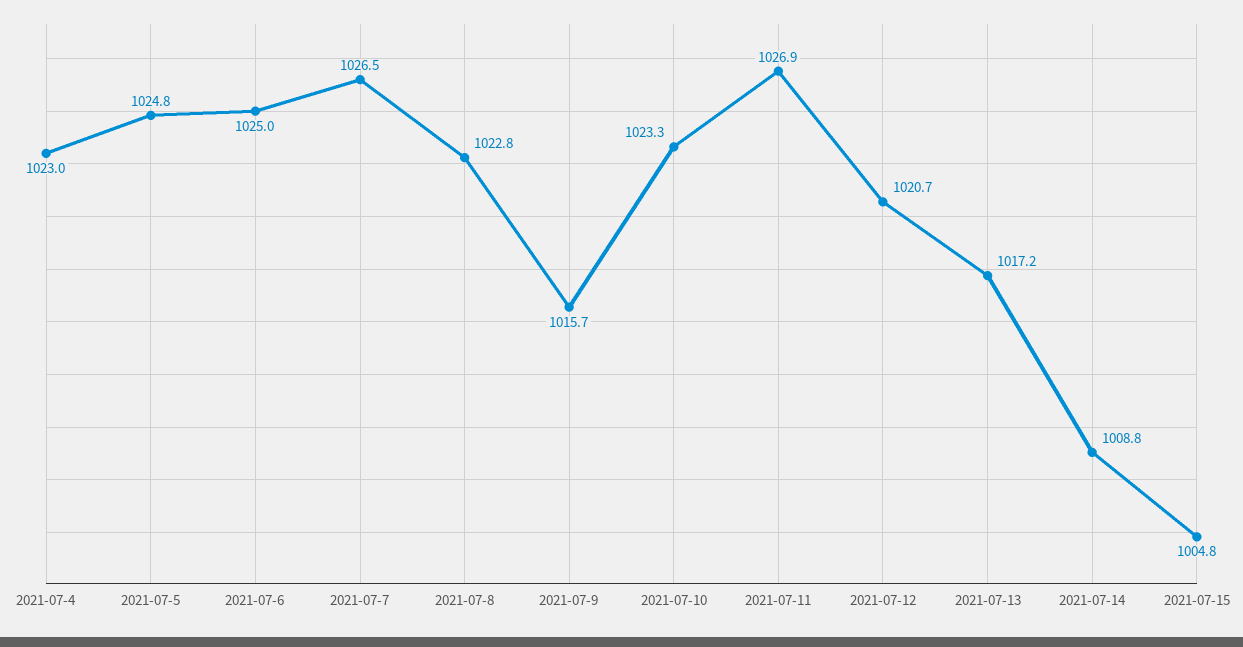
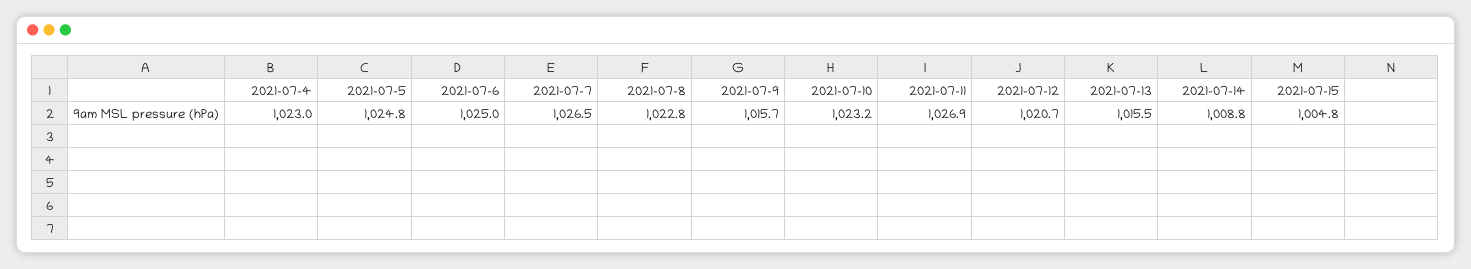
2021-07-10: 1023.3 -> 1023.2
2021-07-13: 1017.2 -> 1015.5

